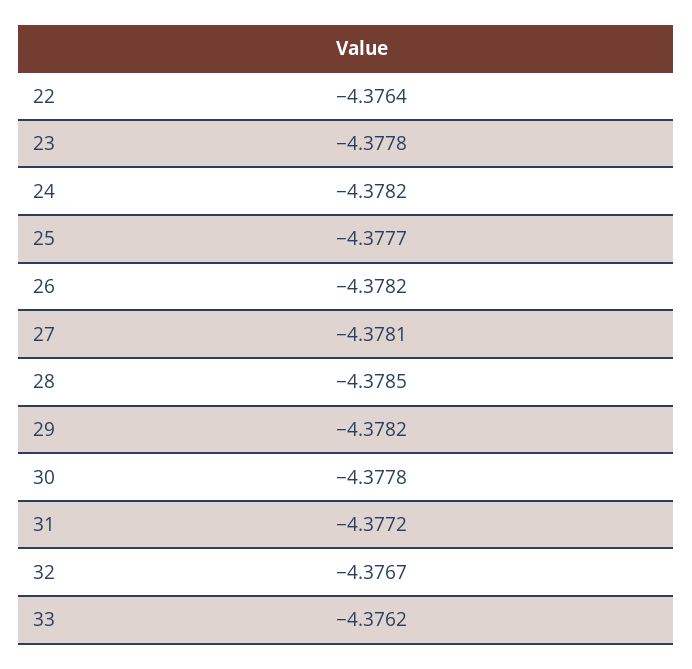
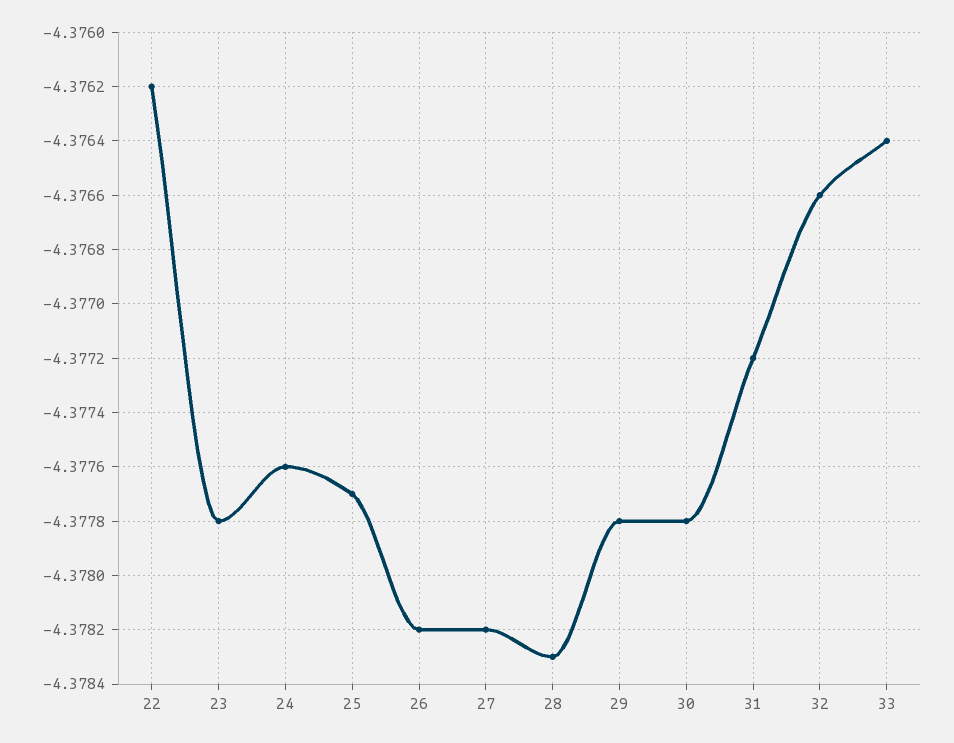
22: -4.3764 -> -4.3762
24: -4.3782 -> -4.3776
27: -4.3781 -> -4.3782
28: -4.3785 -> -4.3783
29: -4.3782 -> -4.3778
32: -4.3767 -> -4.3766
33: -4.3762 -> -4.3764

